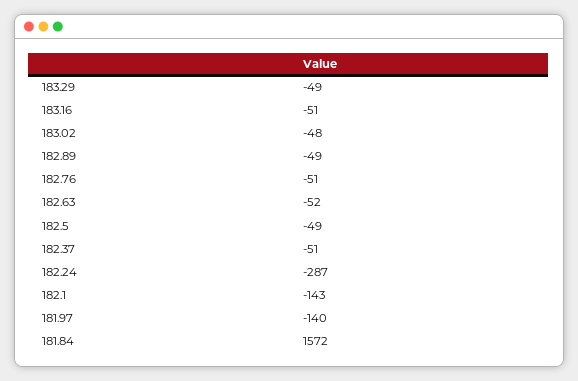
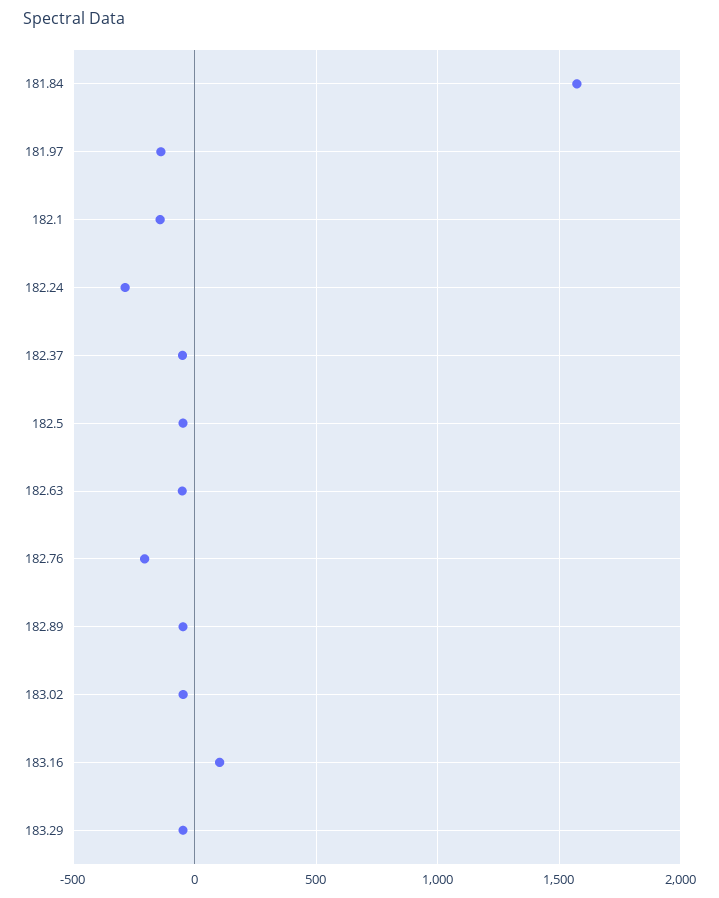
183.16: -51 -> 100
182.76: -51 -> -200

